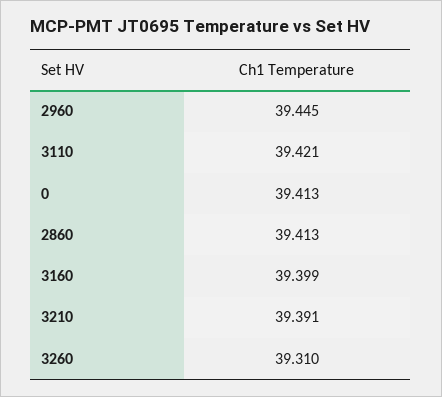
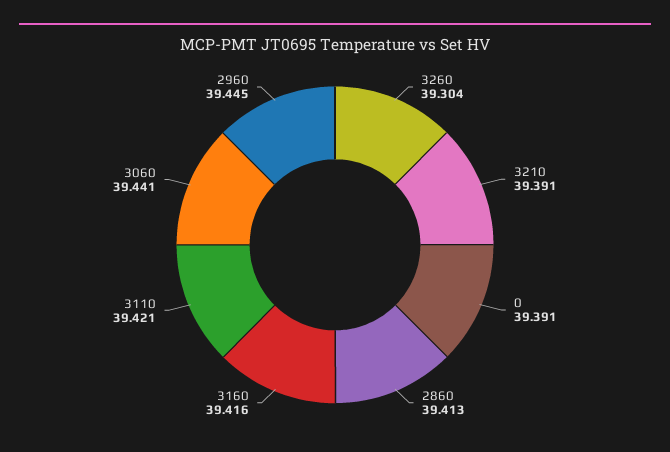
0: 39.413 -> 39.391
3160: 39.399 -> 39.416
3260: 39.31 -> 39.304
3060: none -> 39.441

